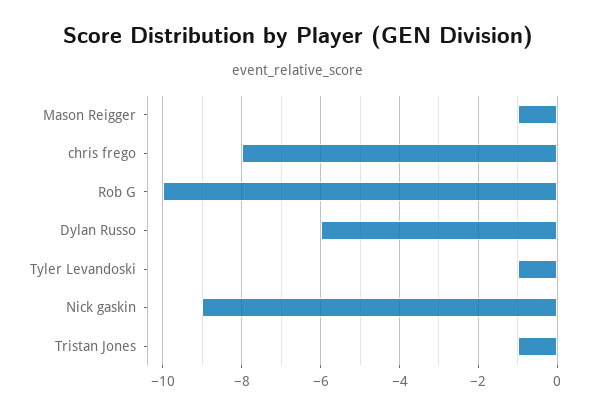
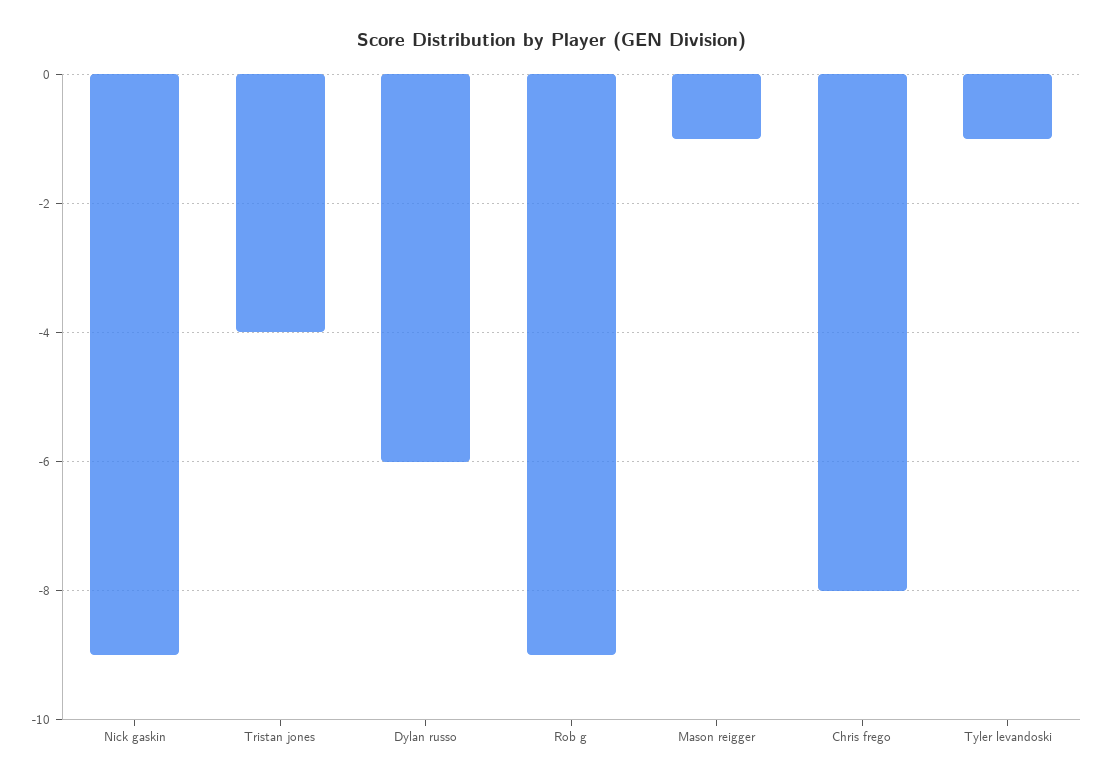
Rob G: -10 -> -9
Tristan Jones: -1 -> -4

